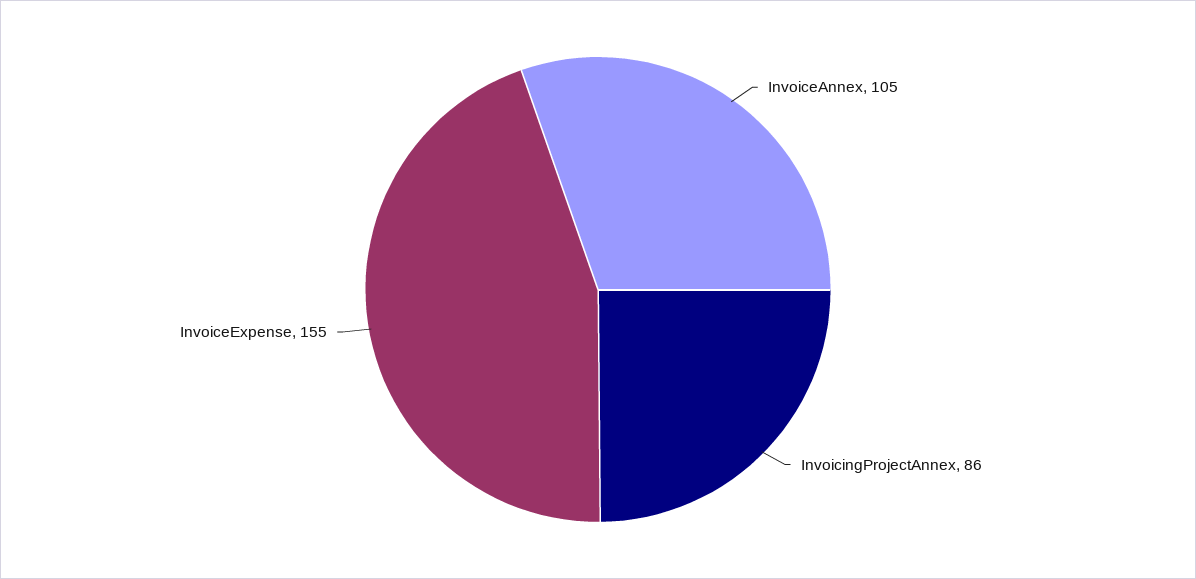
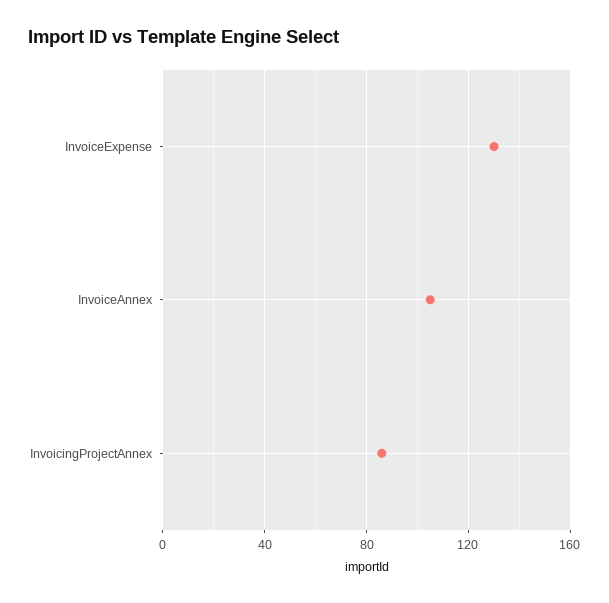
InvoiceExpense: 155 -> 130

